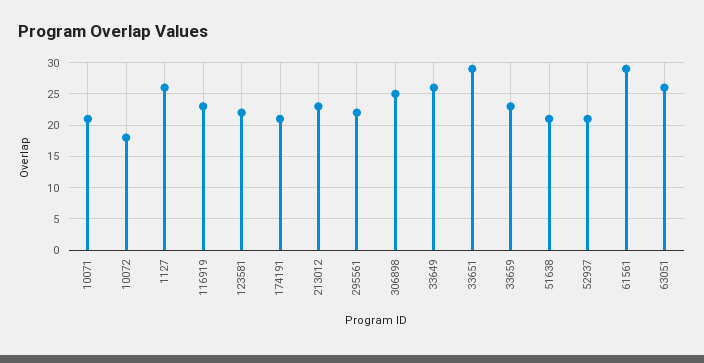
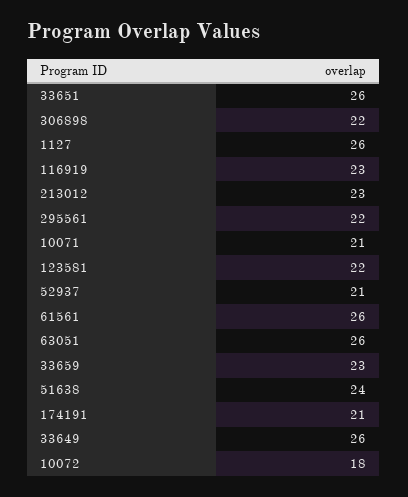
306898: 25 -> 22
33651: 29 -> 26
51638: 21 -> 24
61561: 29 -> 26

